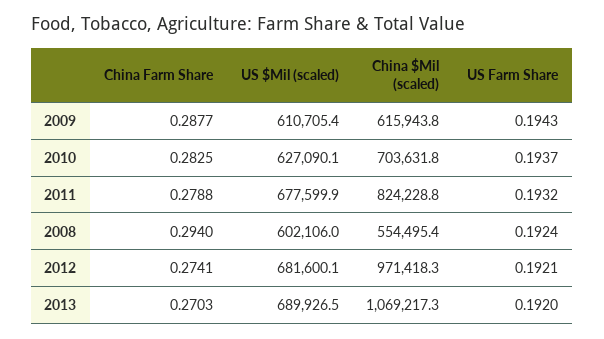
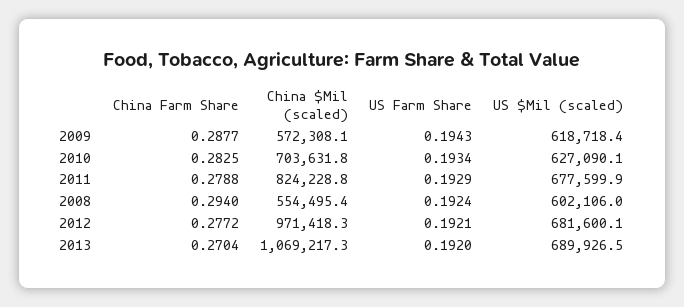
US $Mil (scaled), 2009: 610705.4 -> 618718.4
China $Mil (scaled), 2009: 615943.8 -> 572308.1
US Farm Share, 2010: 0.1937 -> 0.1934
US Farm Share, 2011: 0.1932 -> 0.1929
China Farm Share, 2012: 0.2741 -> 0.2772
China Farm Share, 2013: 0.2703 -> 0.2704

